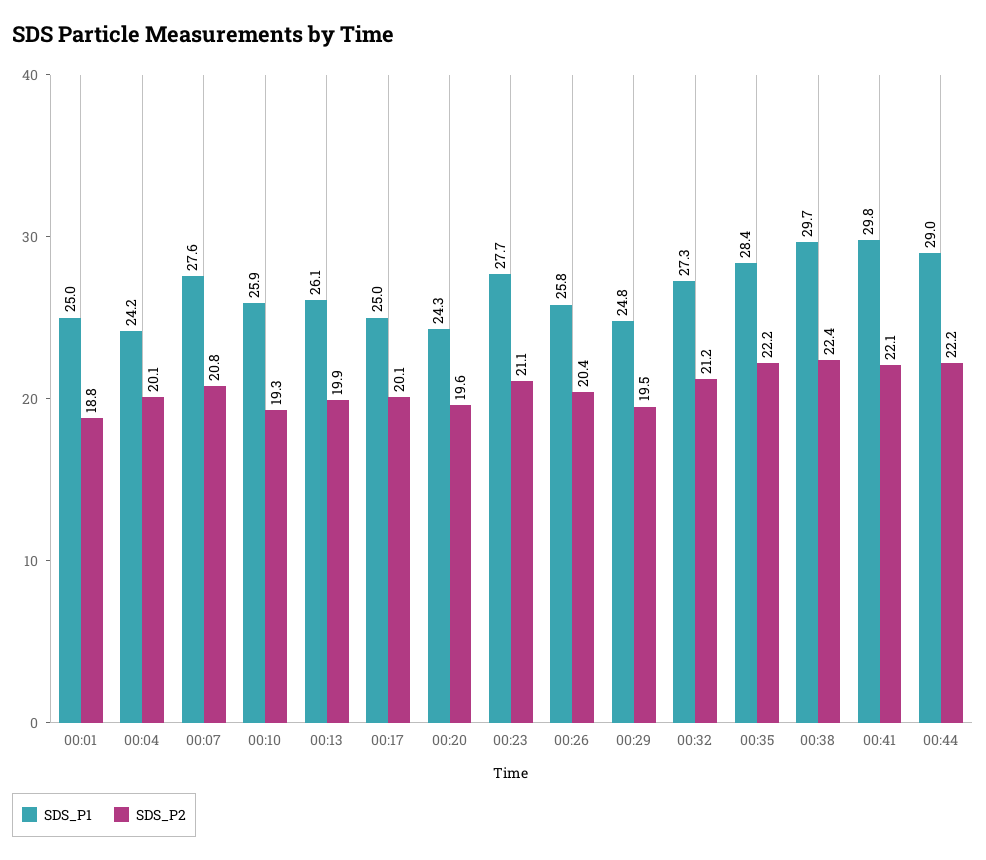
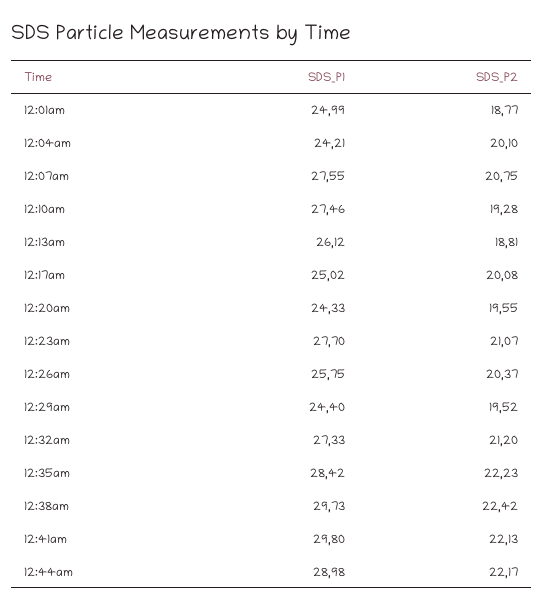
SDS_P1, 00:10: 25.9 -> 27.46
SDS_P2, 00:13: 19.9 -> 18.81
SDS_P1, 00:29: 24.8 -> 24.4

